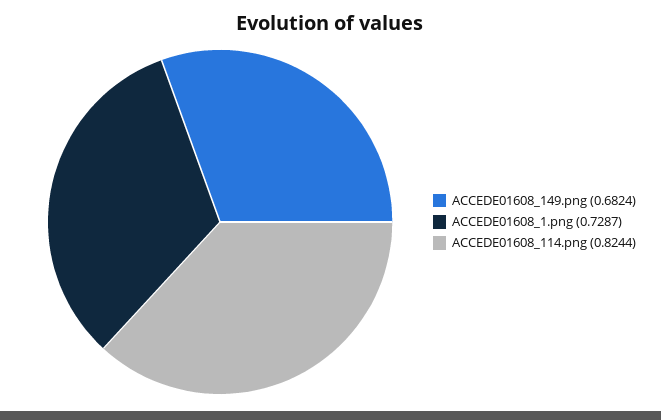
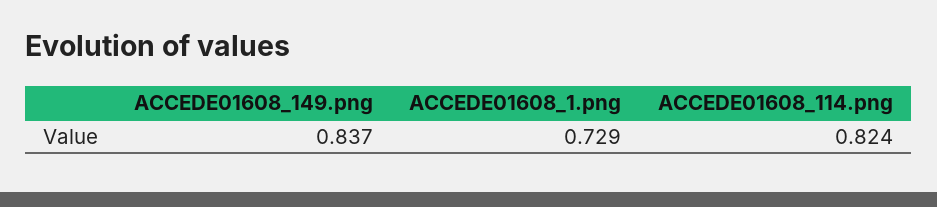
ACCEDE01608_149.png: 0.6824 -> 0.837

